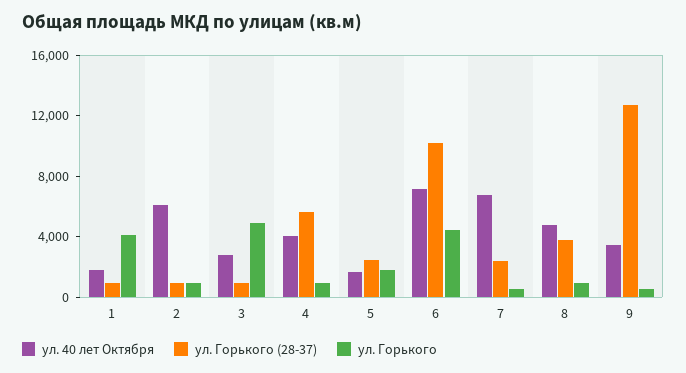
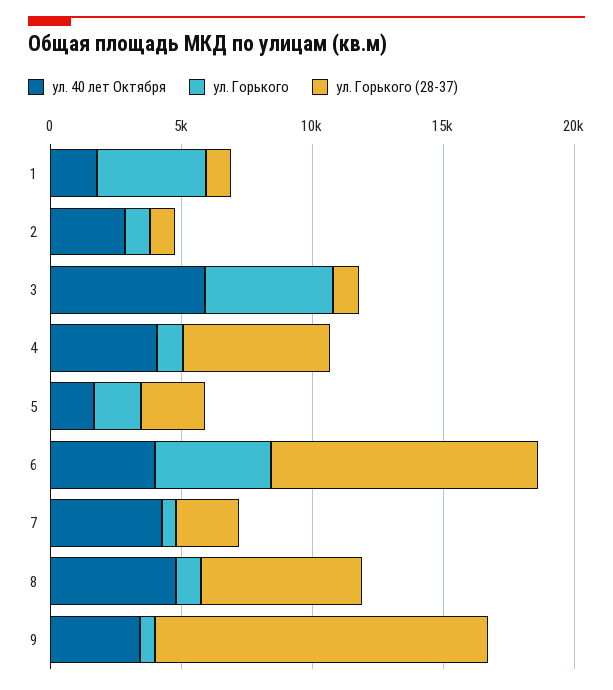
ул. 40 лет Октября, 2: 6000 -> 3000
ул. 40 лет Октября, 3: 3000 -> 6000
ул. 40 лет Октября, 6: 7000 -> 4000
ул. 40 лет Октября, 7: 7000 -> 4000
ул. Горького (28-37), 8: 4000 -> 6000

